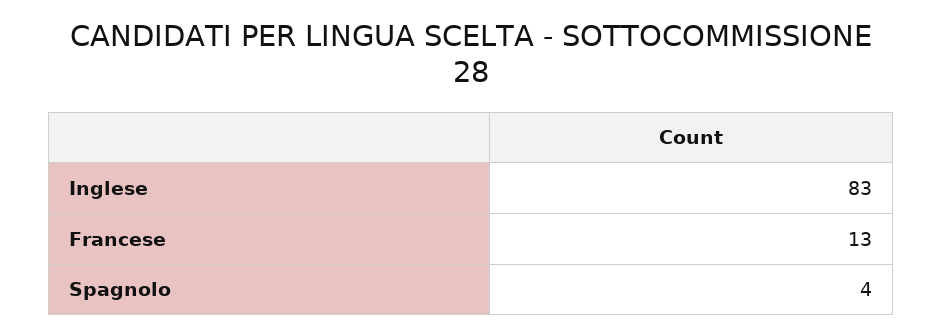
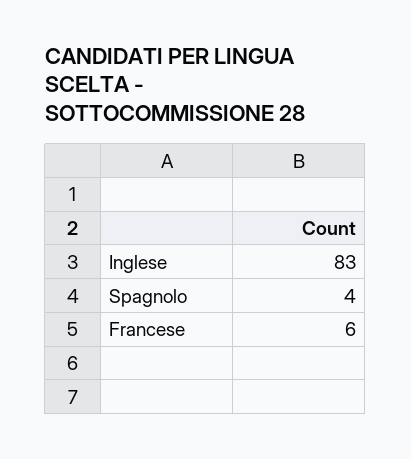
Francese: 13 -> 6

